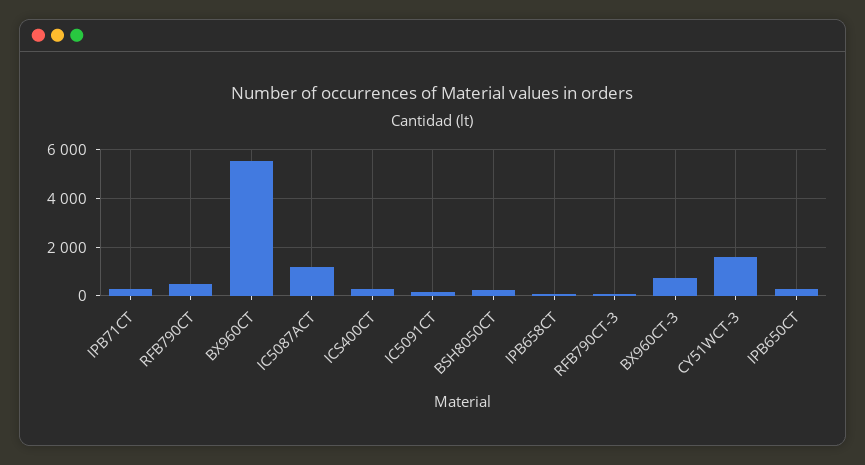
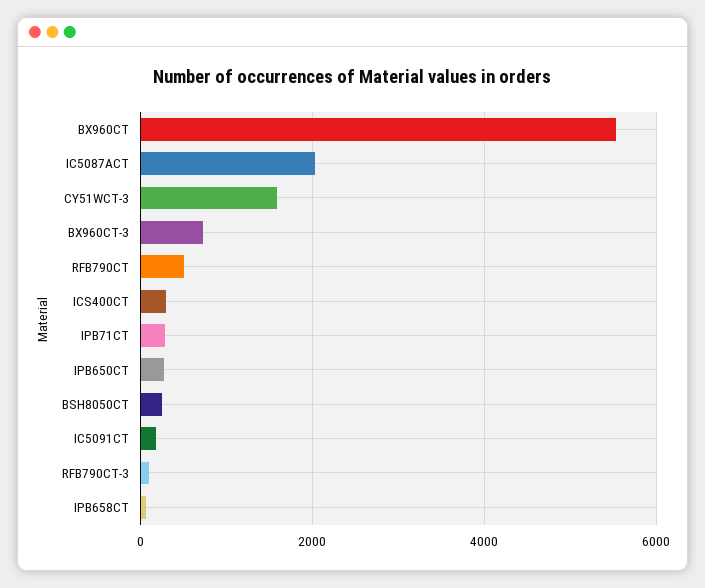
IC5087ACT: 1250 -> 2000

